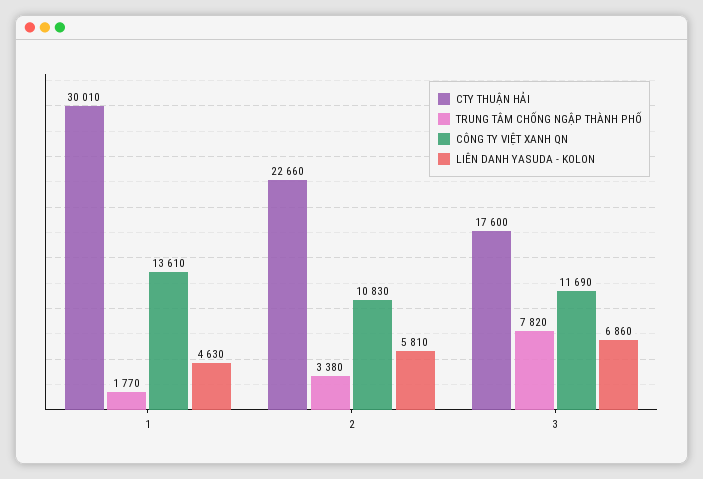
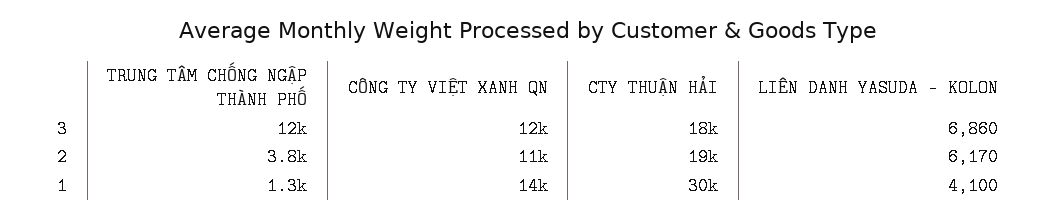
TRUNG TÂM CHỐNG NGẬP THÀNH PHỐ, 1: 1770 -> 1300
LIÊN DANH YASUDA - KOLON, 1: 4630 -> 4100
CTY THUẬN HẢI, 2: 22660 -> 19000
TRUNG TÂM CHỐNG NGẬP THÀNH PHỐ, 2: 3380 -> 3800
LIÊN DANH YASUDA - KOLON, 2: 5810 -> 6170
TRUNG TÂM CHỐNG NGẬP THÀNH PHỐ, 3: 7820 -> 12000

